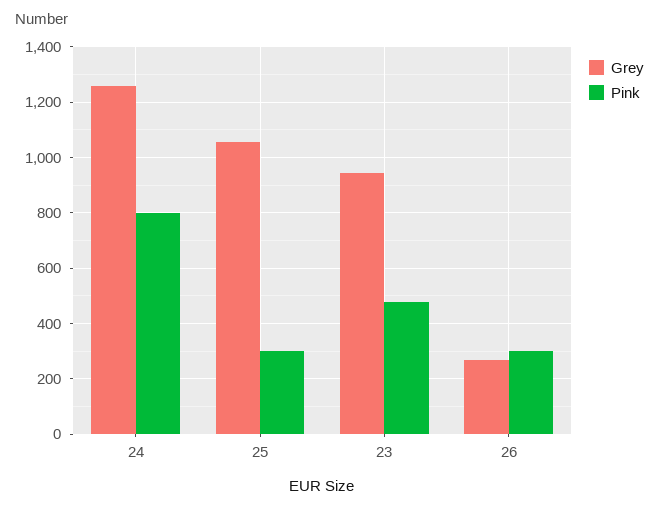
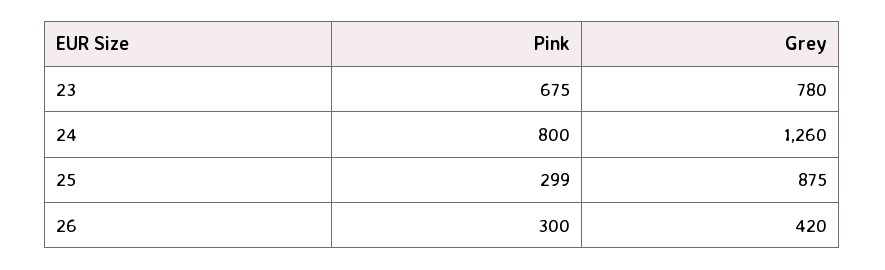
Grey, 25: 1050 -> 875
Grey, 23: 950 -> 780
Pink, 23: 475 -> 675
Grey, 26: 275 -> 420

